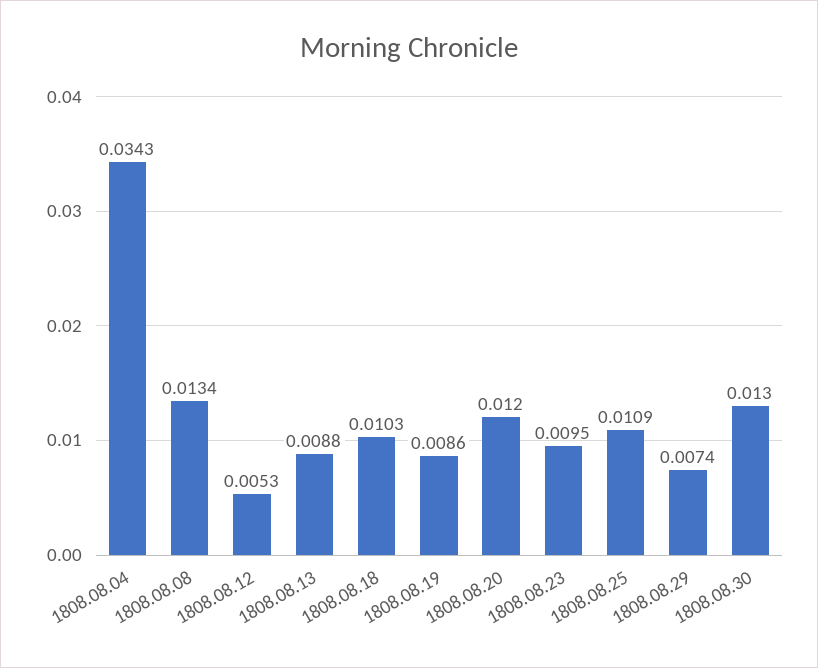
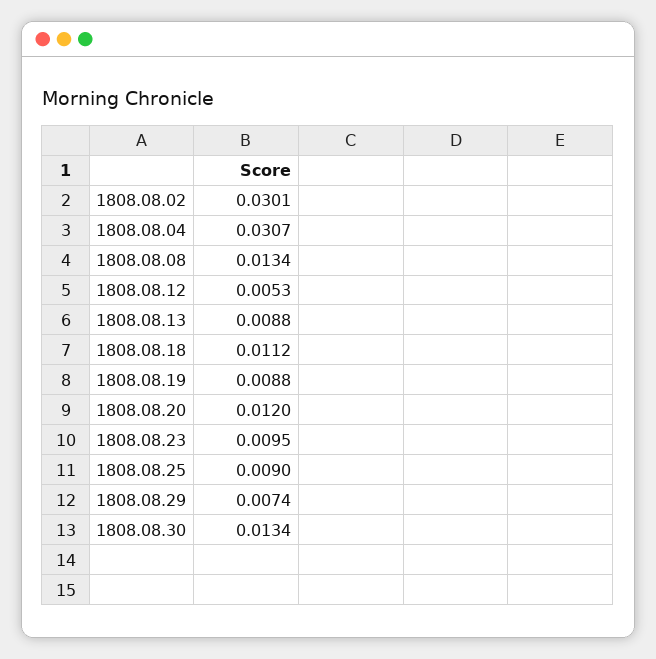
1808.08.04: 0.0343 -> 0.0307
1808.08.18: 0.0103 -> 0.0112
1808.08.19: 0.0086 -> 0.0088
1808.08.25: 0.0109 -> 0.009
1808.08.30: 0.013 -> 0.0134
1808.08.02: none -> 0.0301

